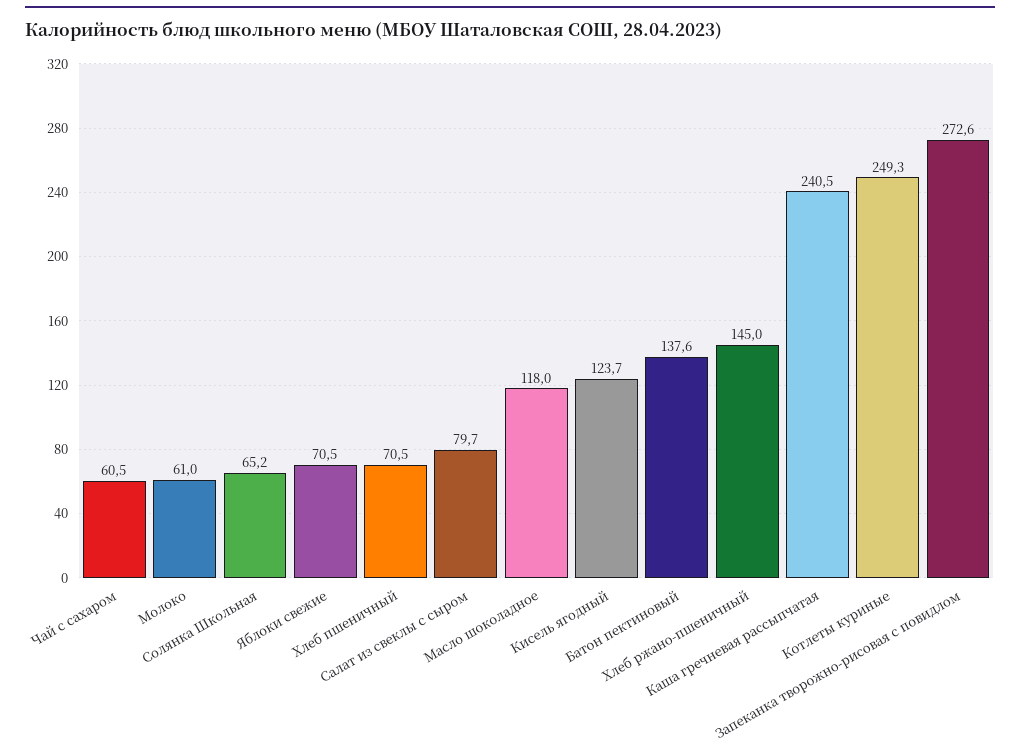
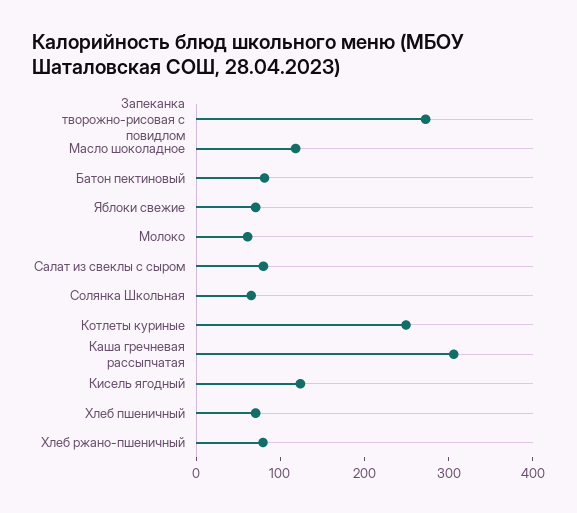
Чай с сахаром: 60.5 -> none
Батон пектиновый: 137.6 -> 80
Хлеб ржано-пшеничный: 145 -> 80
Каша гречневая рассыпчатая: 240.5 -> 300

